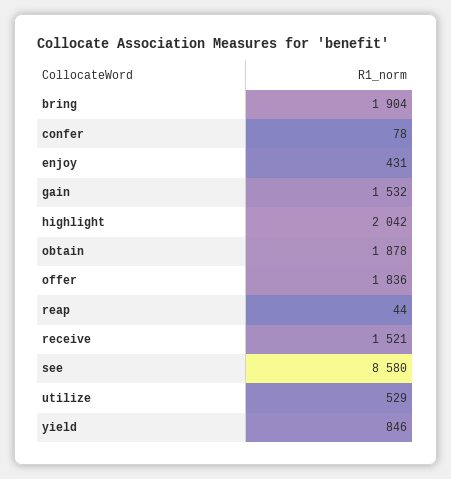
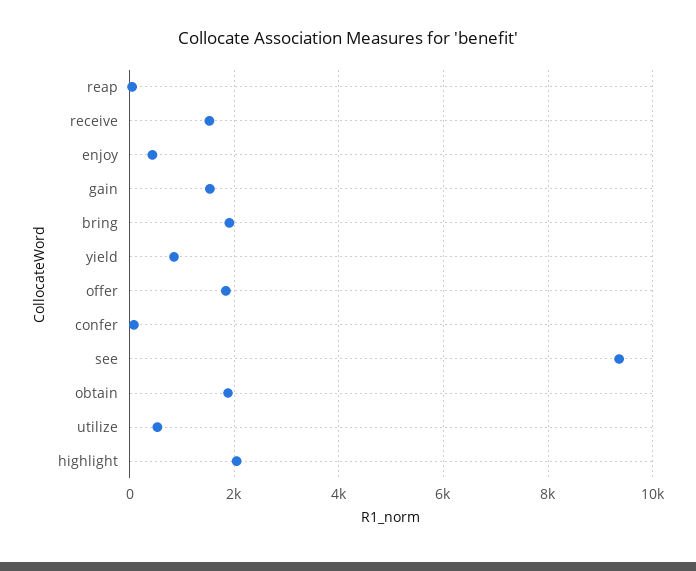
see: 8580 -> 9400

